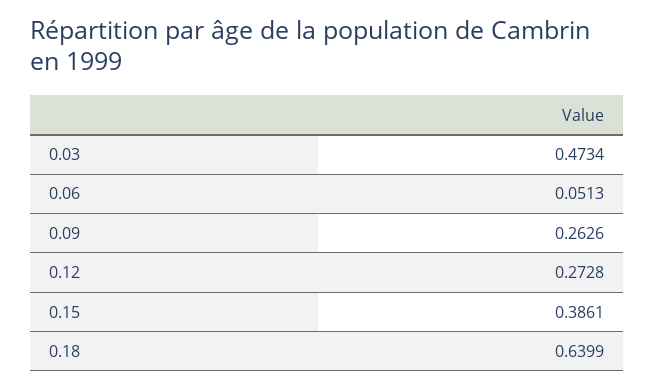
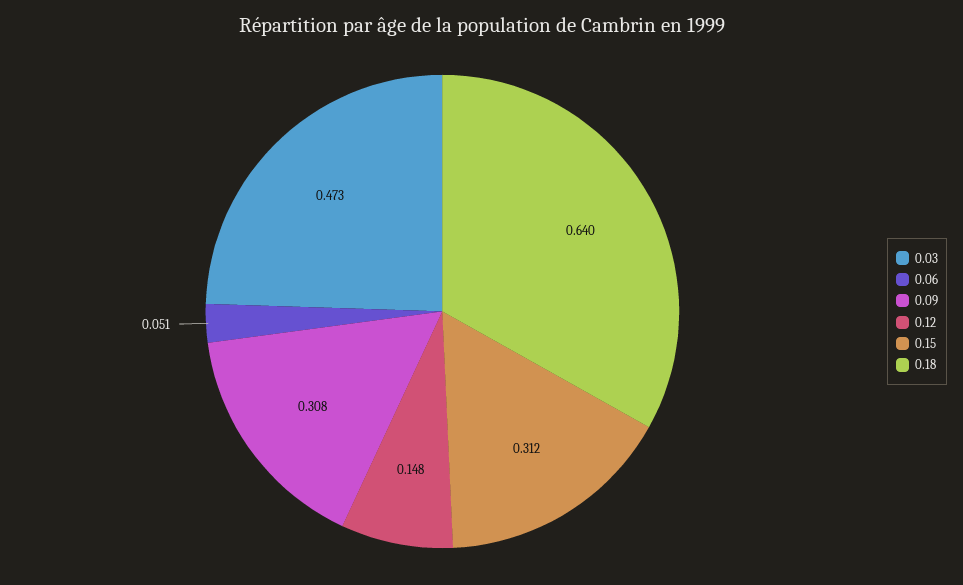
0.09: 0.2626 -> 0.308
0.12: 0.2728 -> 0.148
0.15: 0.3861 -> 0.312

